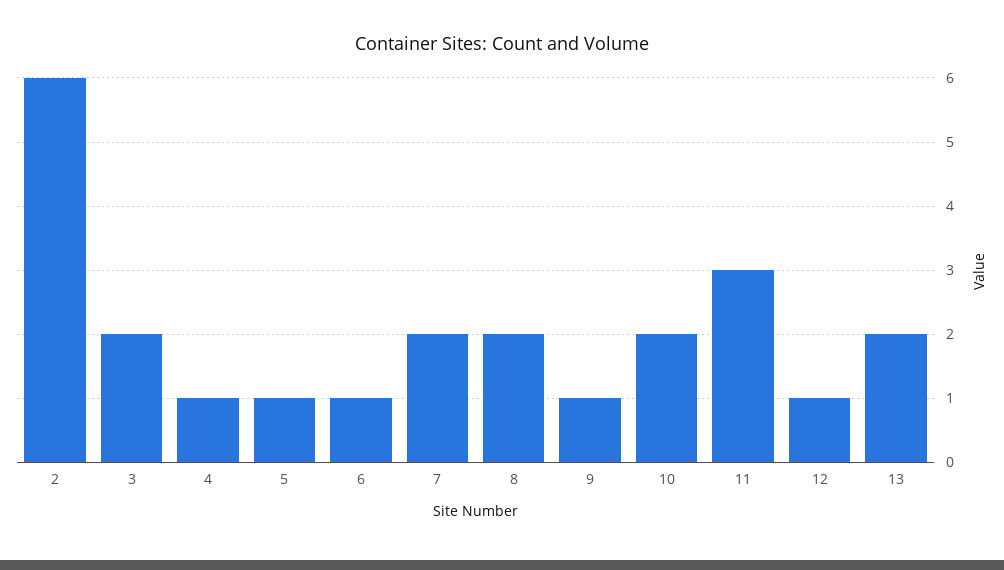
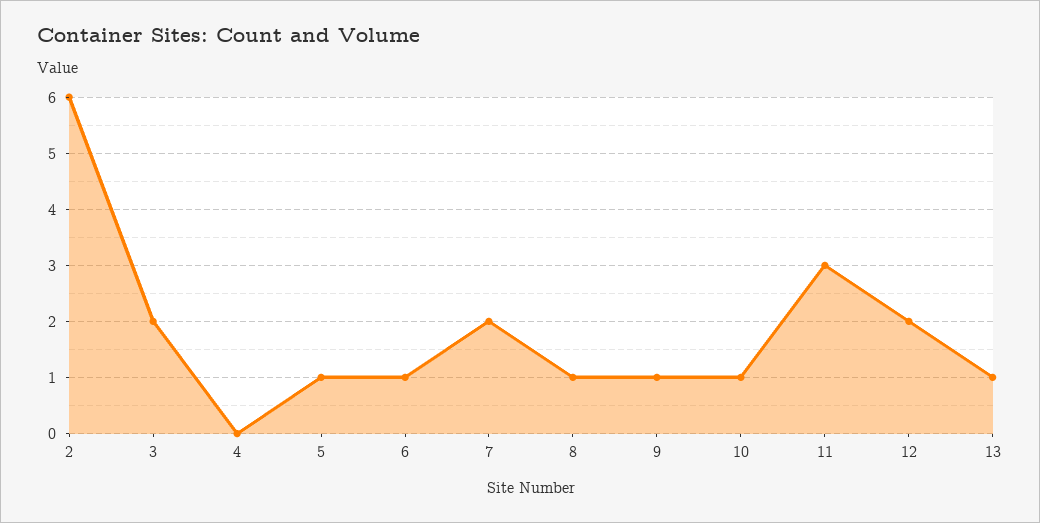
4: 1 -> 0
8: 2 -> 1
10: 2 -> 1
12: 1 -> 2
13: 2 -> 1

